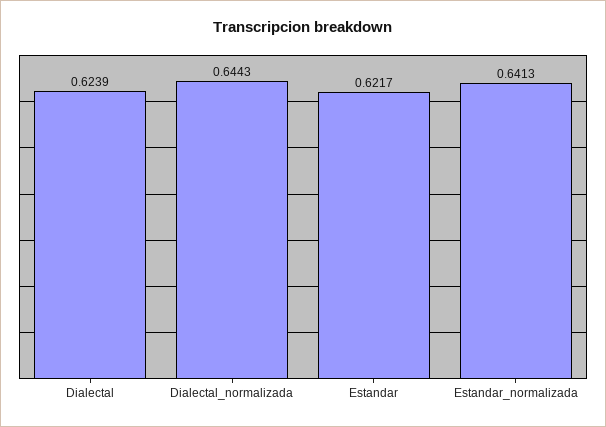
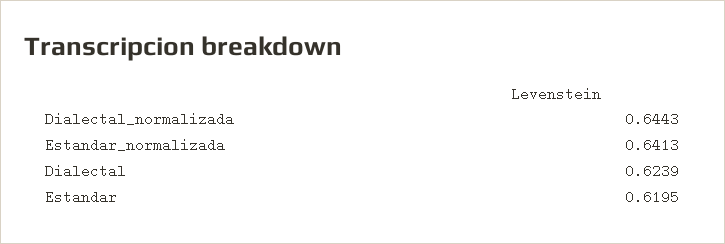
Estandar: 0.6217 -> 0.6195

